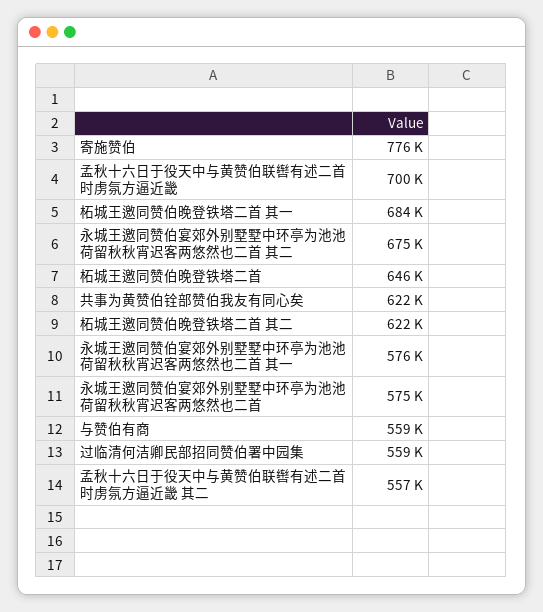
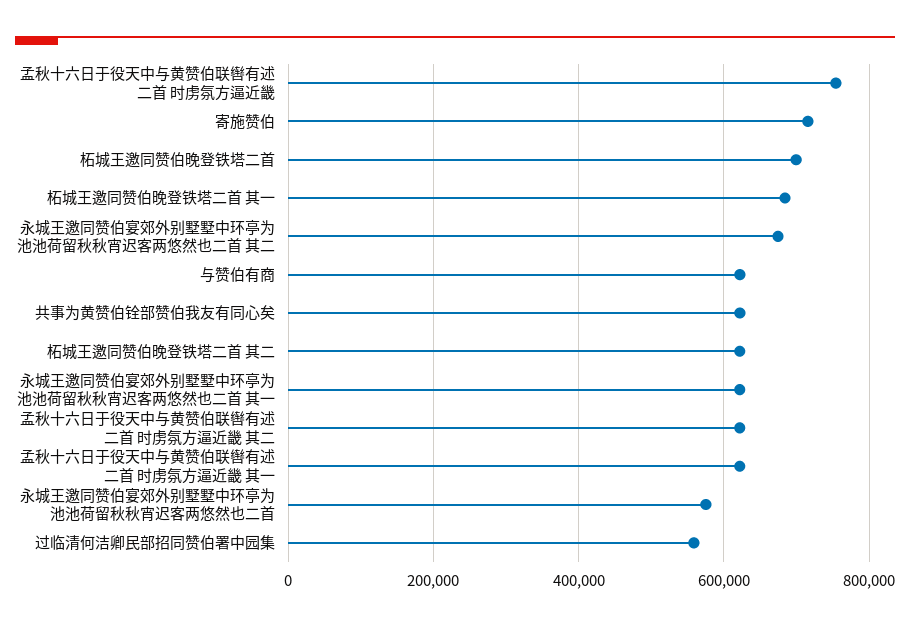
寄施赞伯: 776000 -> 720000
孟秋十六日于役天中与黄赞伯联辔有述二首 时虏氛方逼近畿: 700000 -> 760000
柘城王邀同赞伯晚登铁塔二首: 646000 -> 700000
永城王邀同赞伯宴郊外别墅墅中环亭为池池荷留秋秋宵迟客两悠然也二首 其一: 576000 -> 620000
与赞伯有商: 559000 -> 620000
孟秋十六日于役天中与黄赞伯联辔有述二首 时虏氛方逼近畿 其二: 557000 -> 620000
孟秋十六日于役天中与黄赞伯联辔有述二首 时虏氛方逼近畿 其一: none -> 620000

